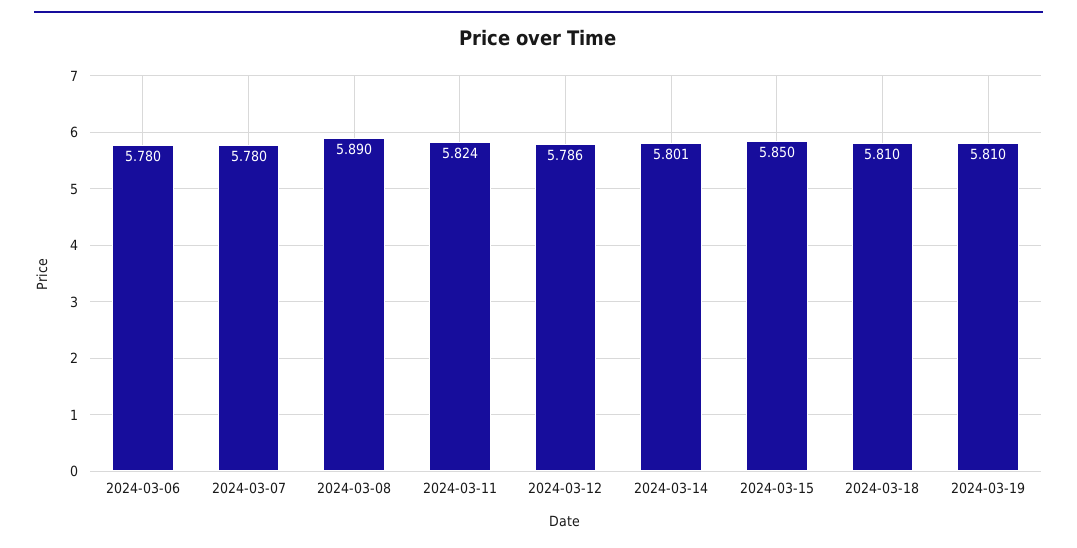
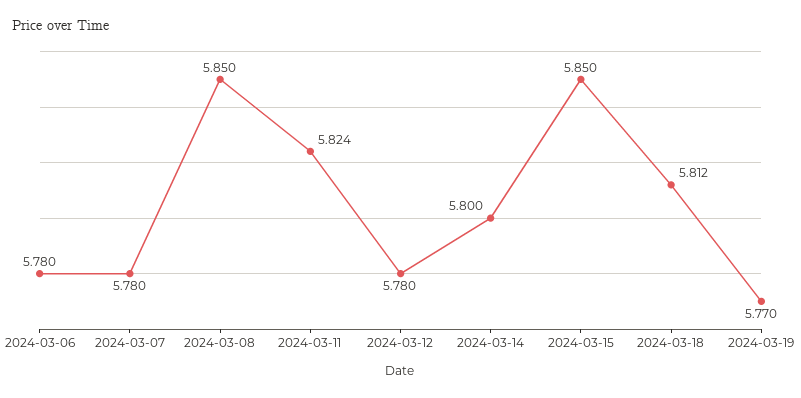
2024-03-08: 5.89 -> 5.85
2024-03-12: 5.786 -> 5.78
2024-03-14: 5.801 -> 5.8
2024-03-18: 5.81 -> 5.812
2024-03-19: 5.81 -> 5.77

